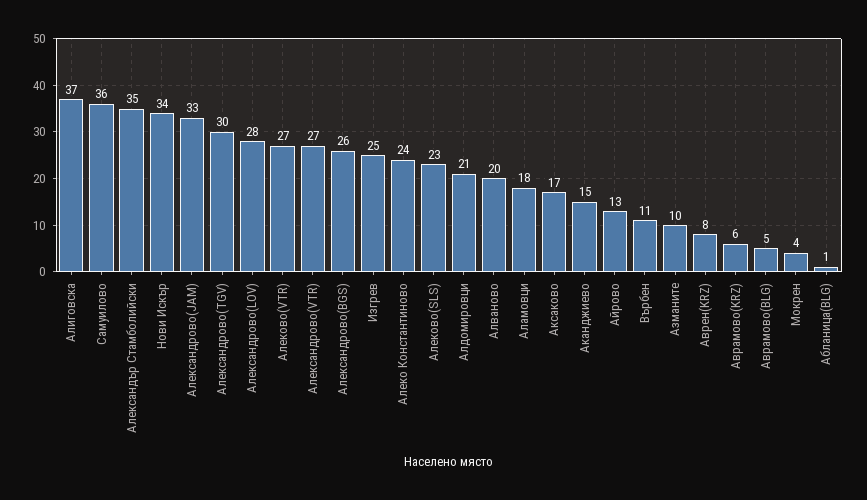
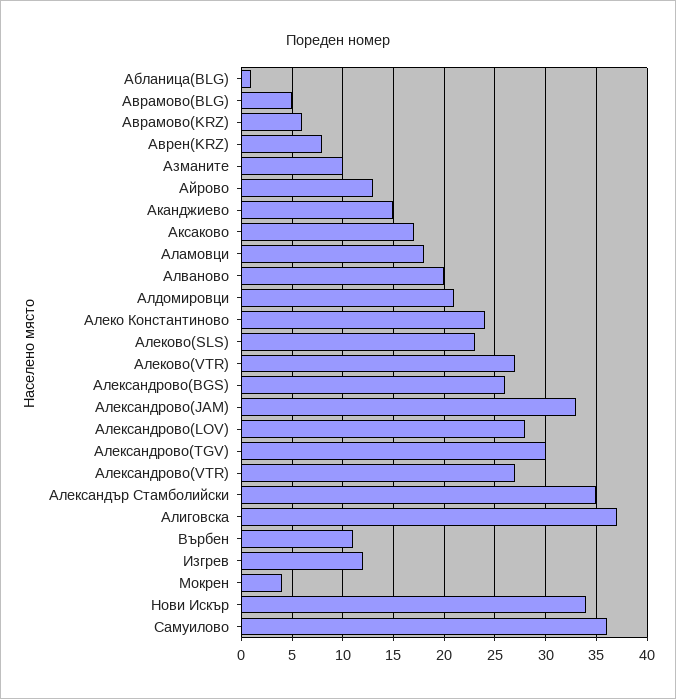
Изгрев: 25 -> 12

